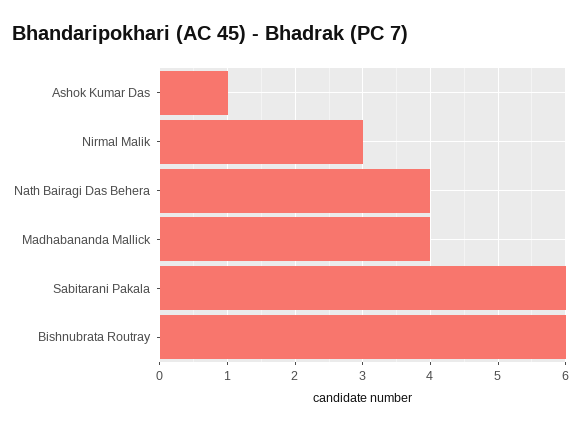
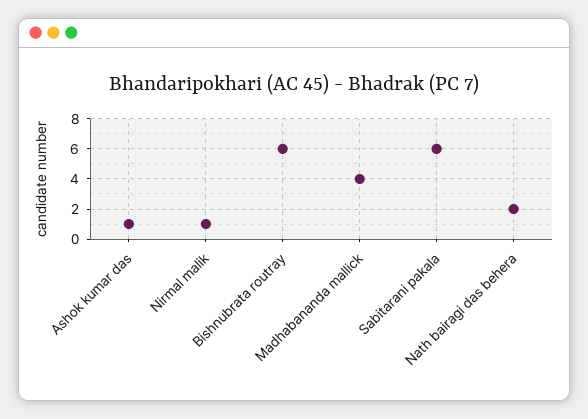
Nirmal Malik: 3 -> 1
Nath Bairagi Das Behera: 4 -> 2

